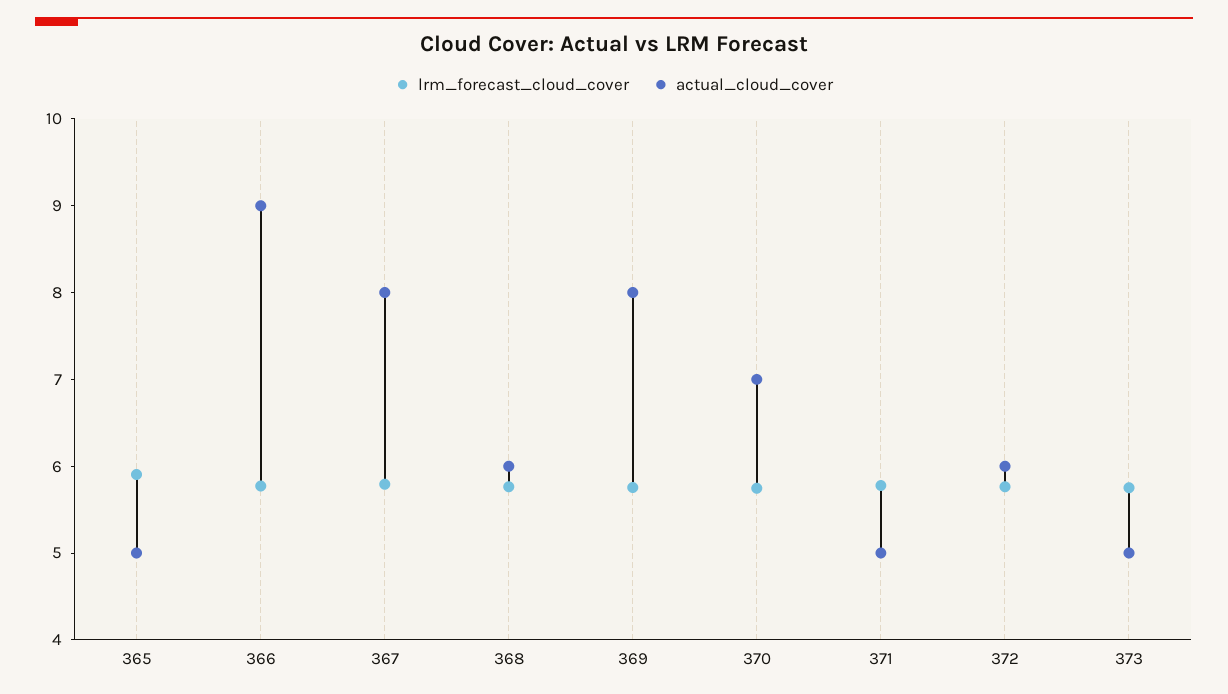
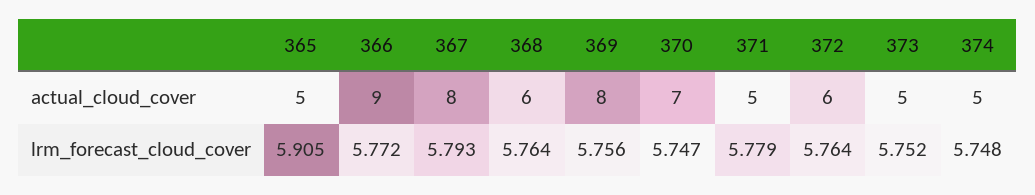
actual_cloud_cover, 374: none -> 5
lrm_forecast_cloud_cover, 374: none -> 5.748

